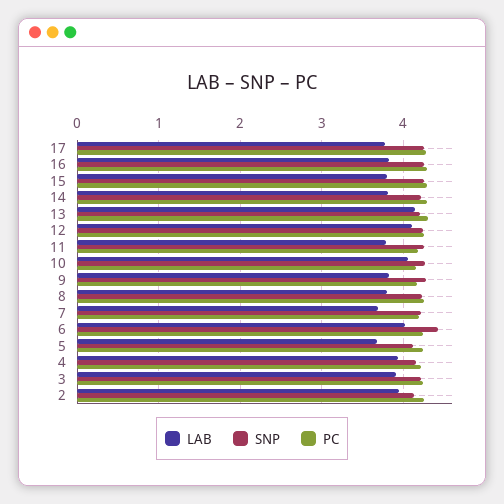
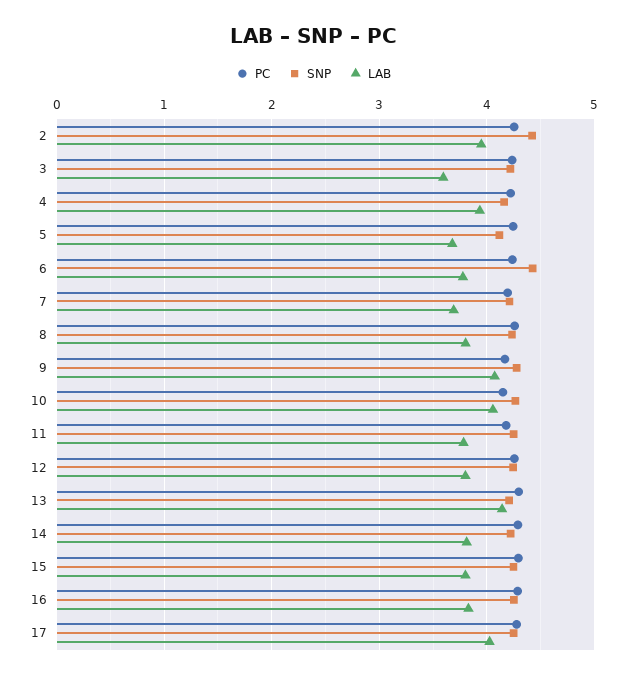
LAB, 17: 3.8 -> 4
LAB, 12: 4.1 -> 3.8
LAB, 9: 3.8 -> 4.1
LAB, 6: 4 -> 3.8
LAB, 3: 3.9 -> 3.6
SNP, 2: 4.1 -> 4.4

